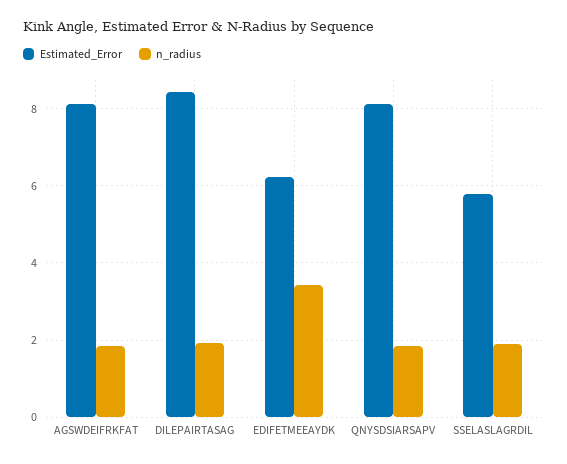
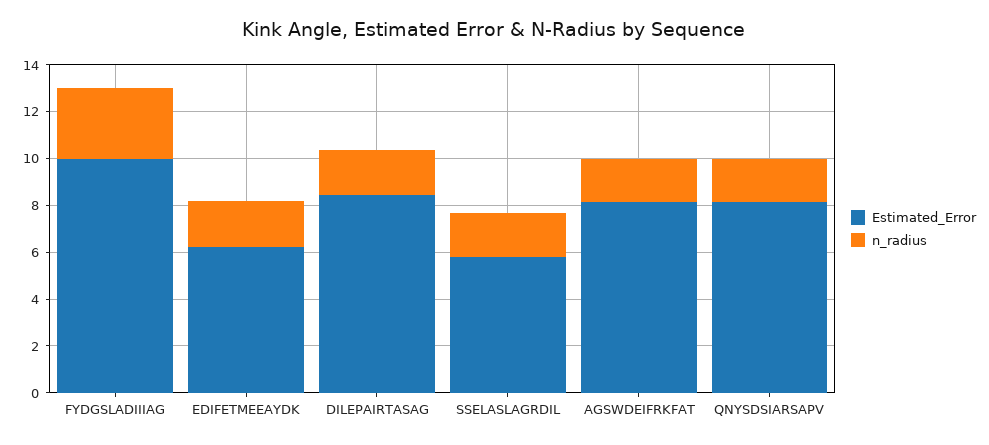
n_radius, EDIFETMEEAYDK: 3.4 -> 2
Estimated_Error, FYDGSLADIIIAG: none -> 10
n_radius, FYDGSLADIIIAG: none -> 3

